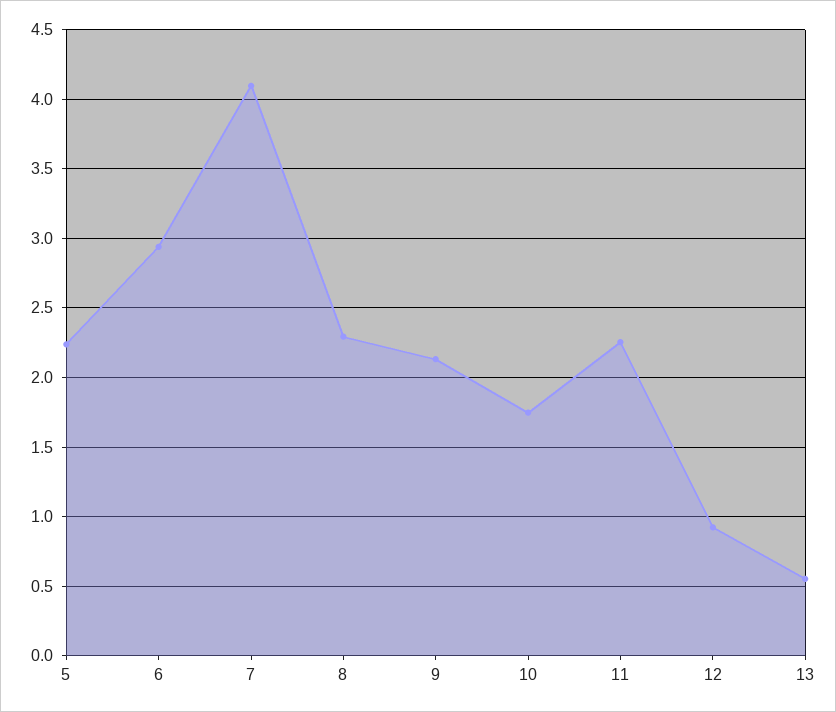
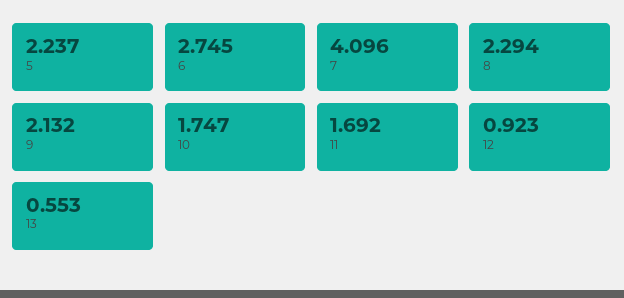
6: 2.95 -> 2.745
11: 2.25 -> 1.692

